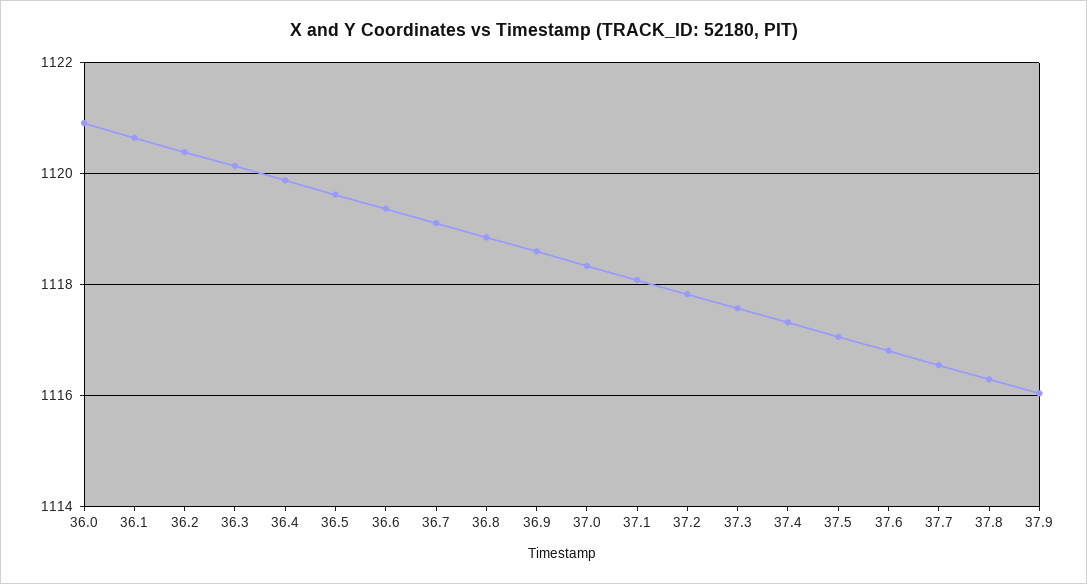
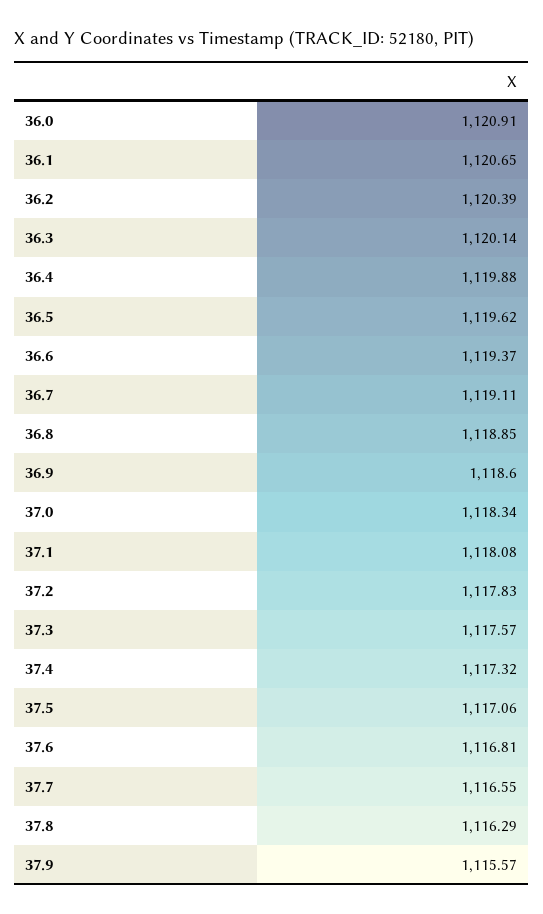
37.9: 1116 -> 1115.57

